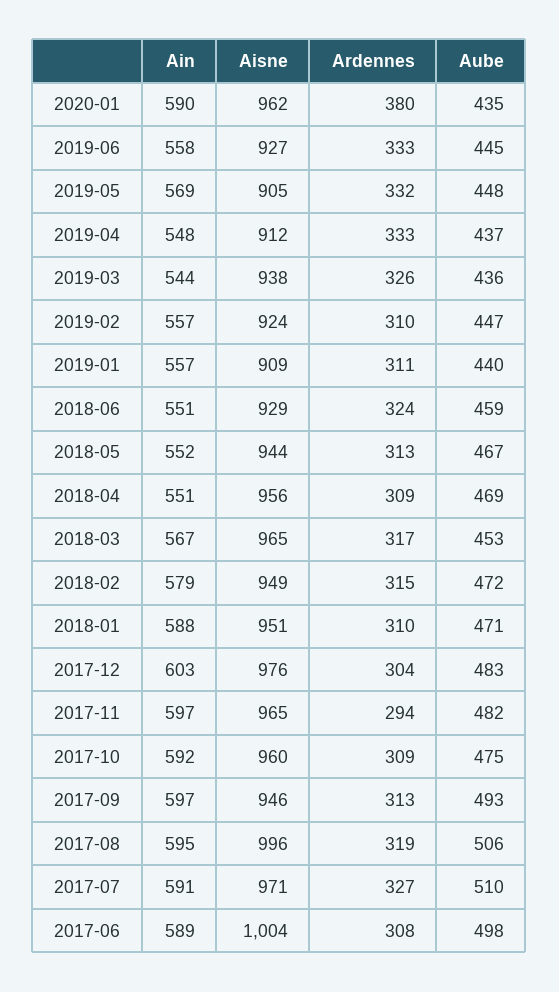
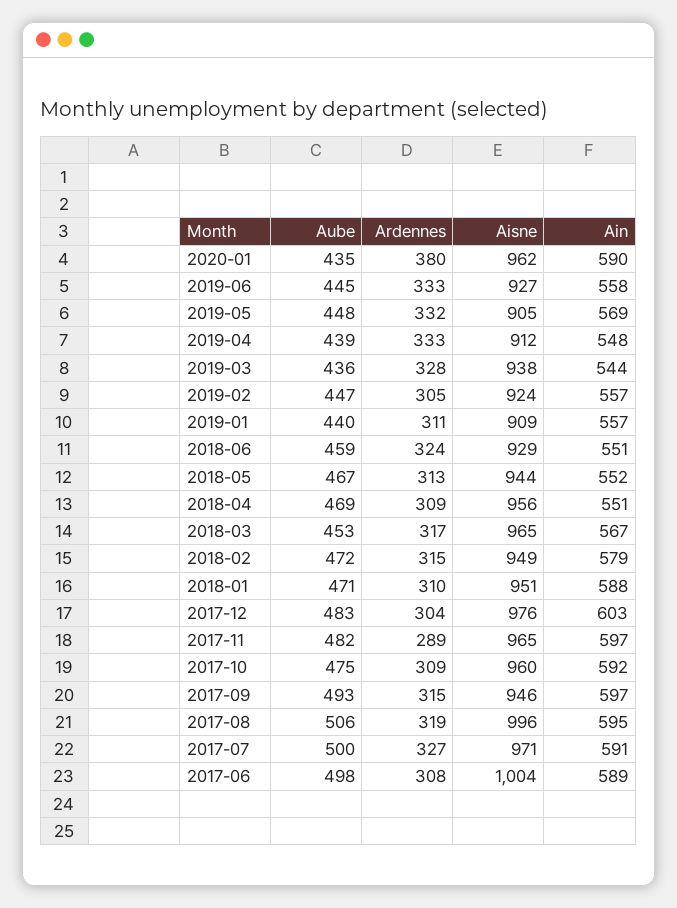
Aube, 2019-04: 437 -> 439
Ardennes, 2019-03: 326 -> 328
Ardennes, 2019-02: 310 -> 305
Ardennes, 2017-11: 294 -> 289
Ardennes, 2017-09: 313 -> 315
Aube, 2017-07: 510 -> 500

